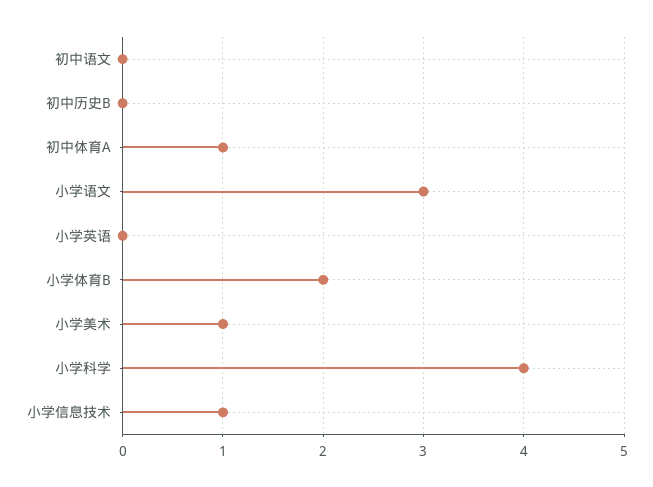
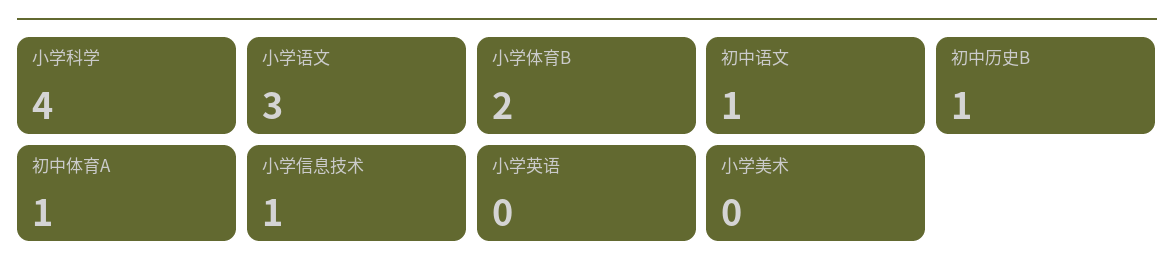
初中语文: 0 -> 1
初中历史B: 0 -> 1
小学美术: 1 -> 0

